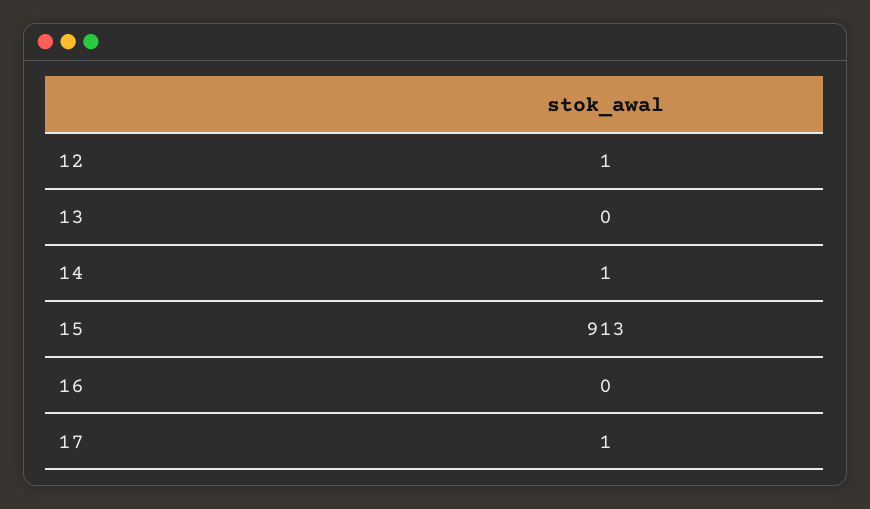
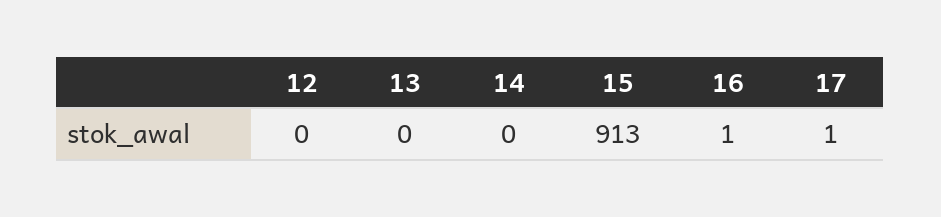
12: 1 -> 0
14: 1 -> 0
16: 0 -> 1

